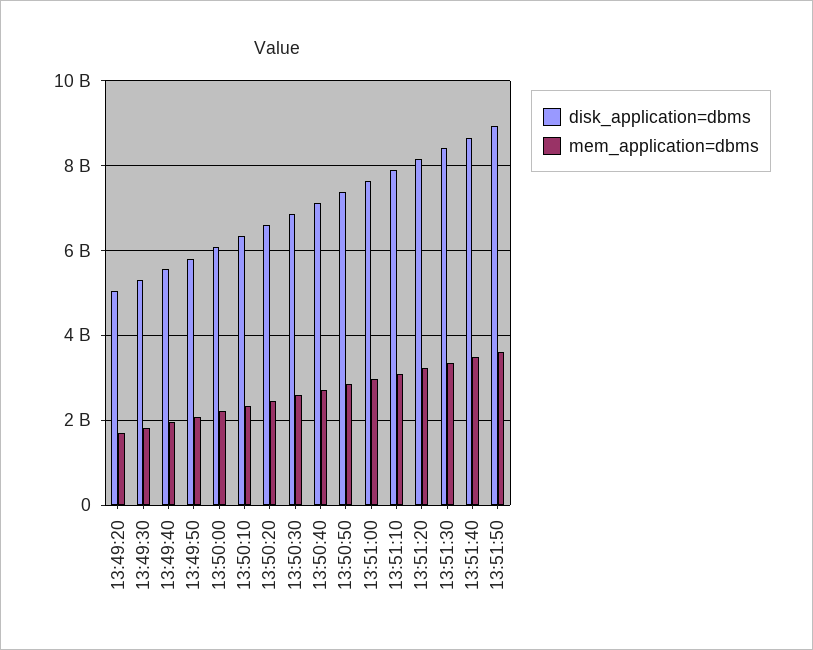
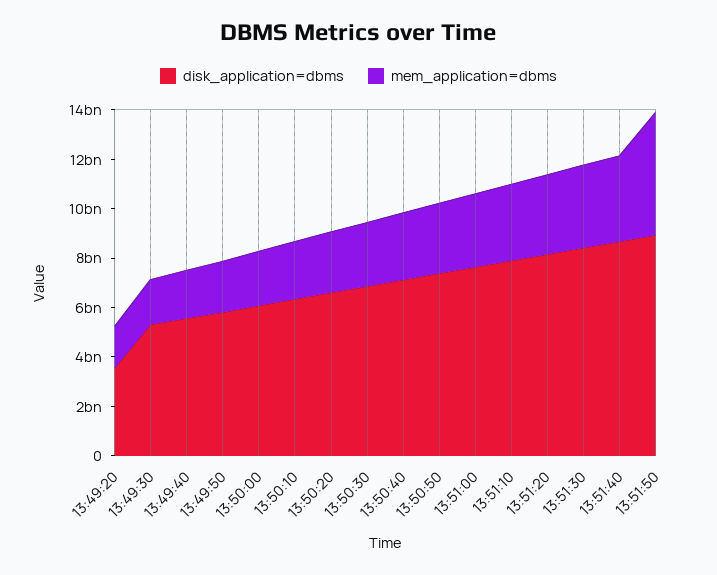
disk_application=dbms, 13:49:20: 5000000000 -> 3500000000
mem_application=dbms, 13:51:50: 3600000000 -> 5000000000

